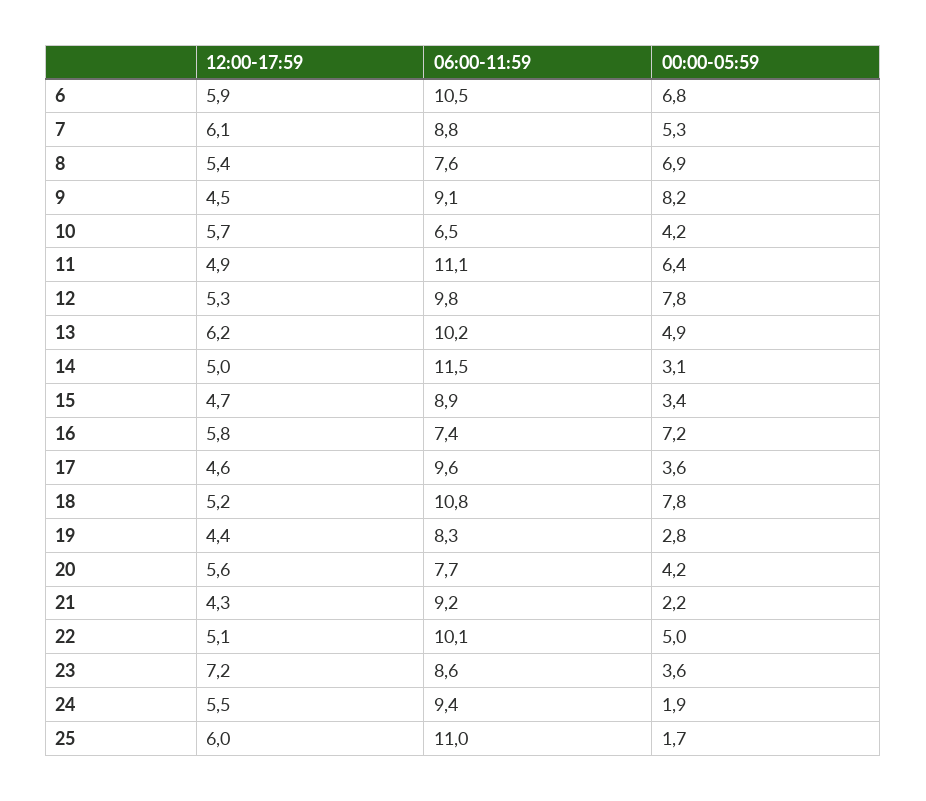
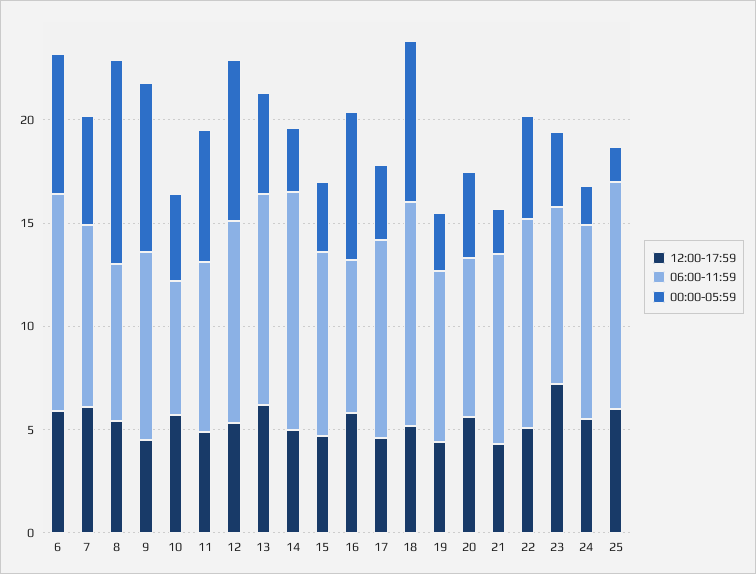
00:00-05:59, 8: 6.9 -> 10
06:00-11:59, 11: 11.1 -> 8

